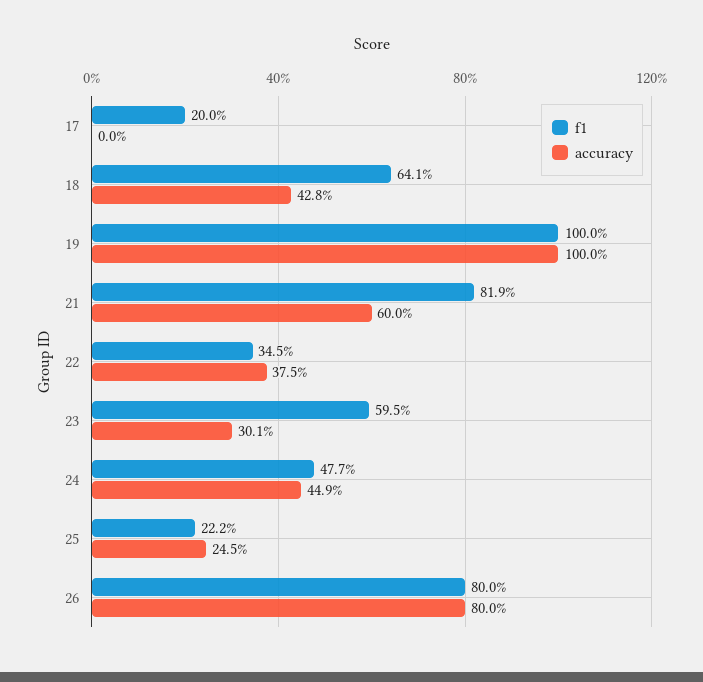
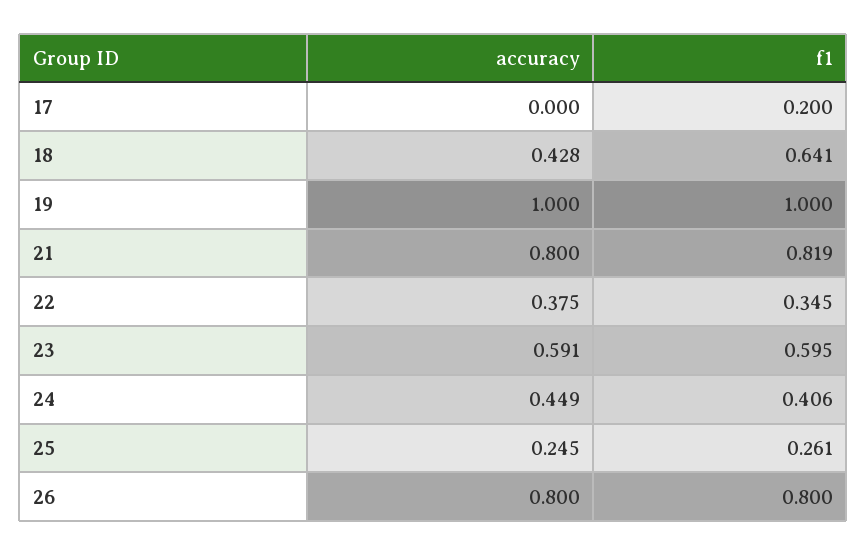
accuracy, 21: 0.6 -> 0.8
accuracy, 23: 0.301 -> 0.591
f1, 24: 0.477 -> 0.406
f1, 25: 0.222 -> 0.261

